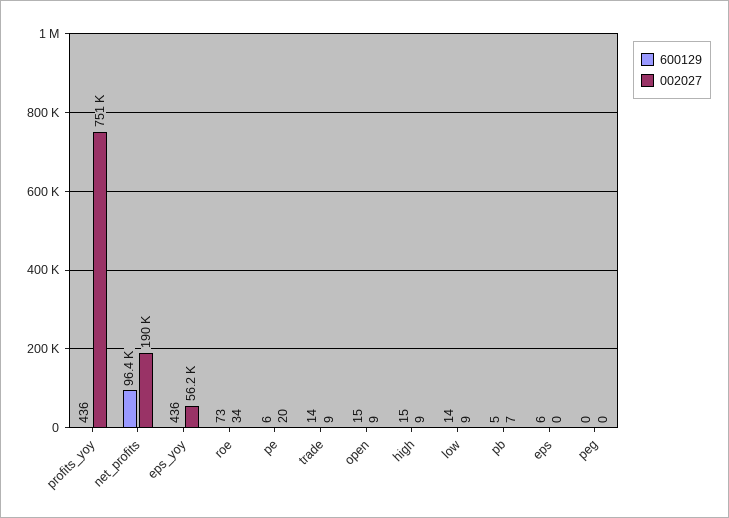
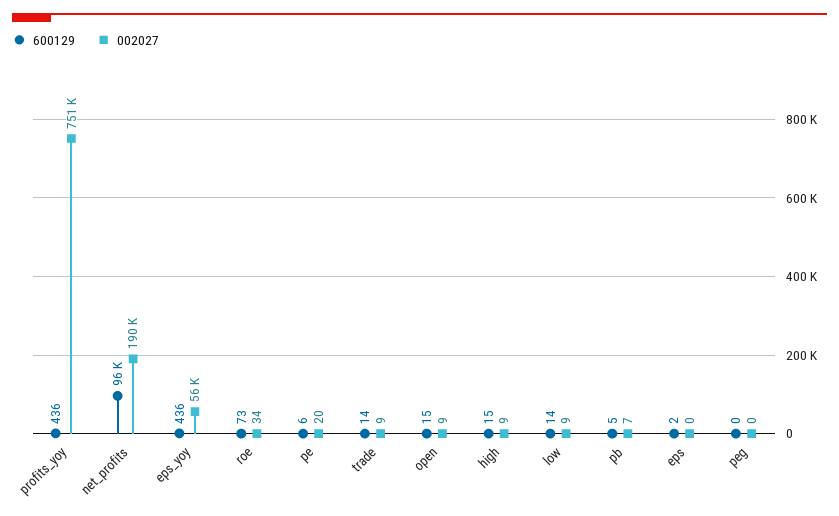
600129, eps: 6 -> 2

